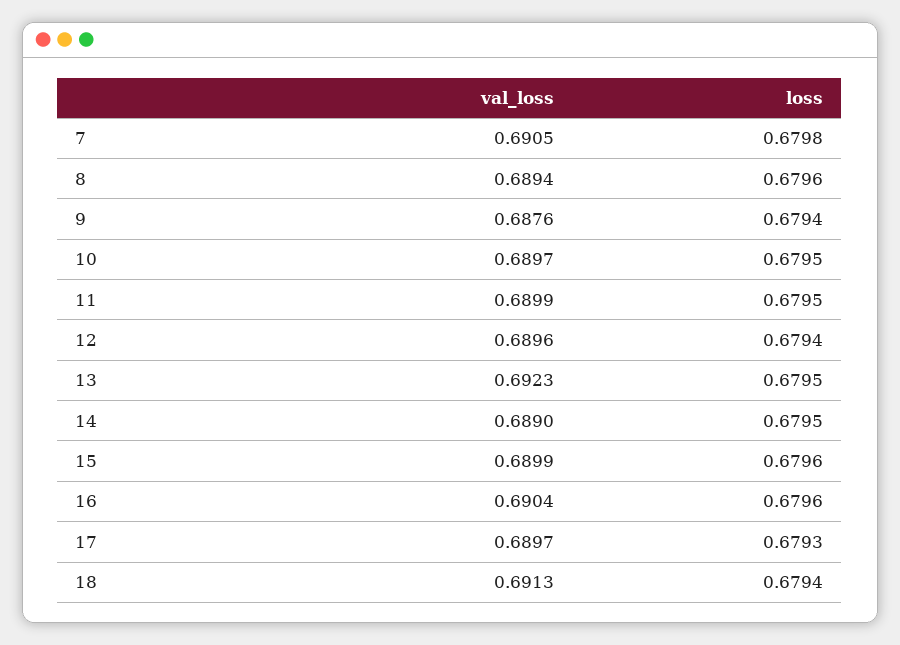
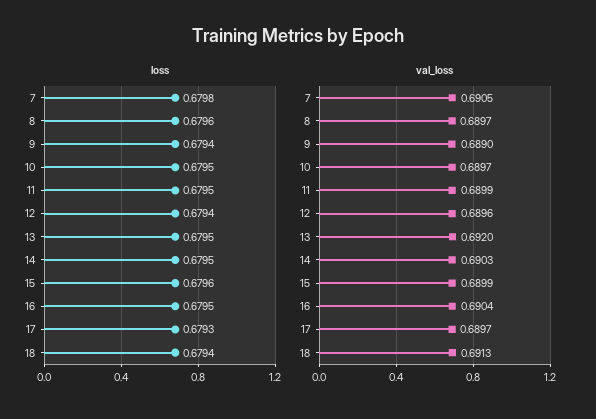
val_loss, 8: 0.6894 -> 0.6897
val_loss, 9: 0.6876 -> 0.689
val_loss, 13: 0.6923 -> 0.692
val_loss, 14: 0.689 -> 0.6903
loss, 16: 0.6796 -> 0.6795

